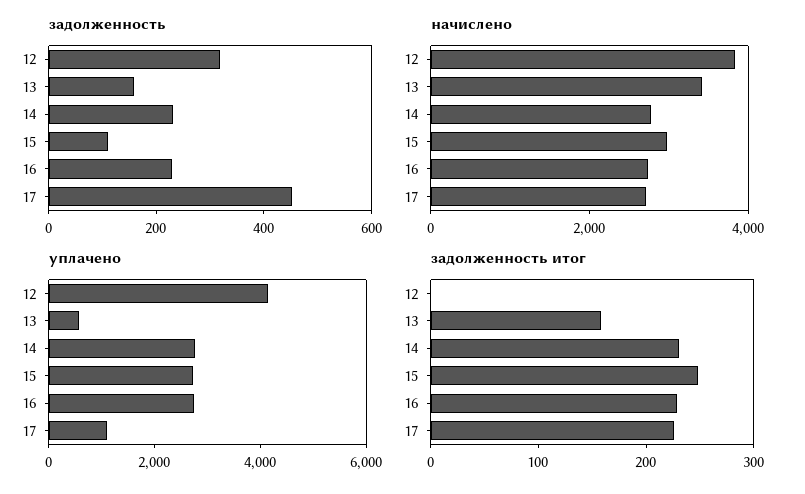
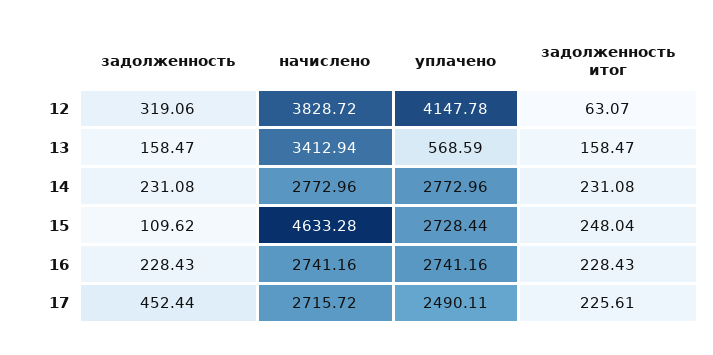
начислено, 15: 3000 -> 4633.28
уплачено, 17: 1000 -> 2490.11
задолженность итог, 12: 0 -> 63.07

